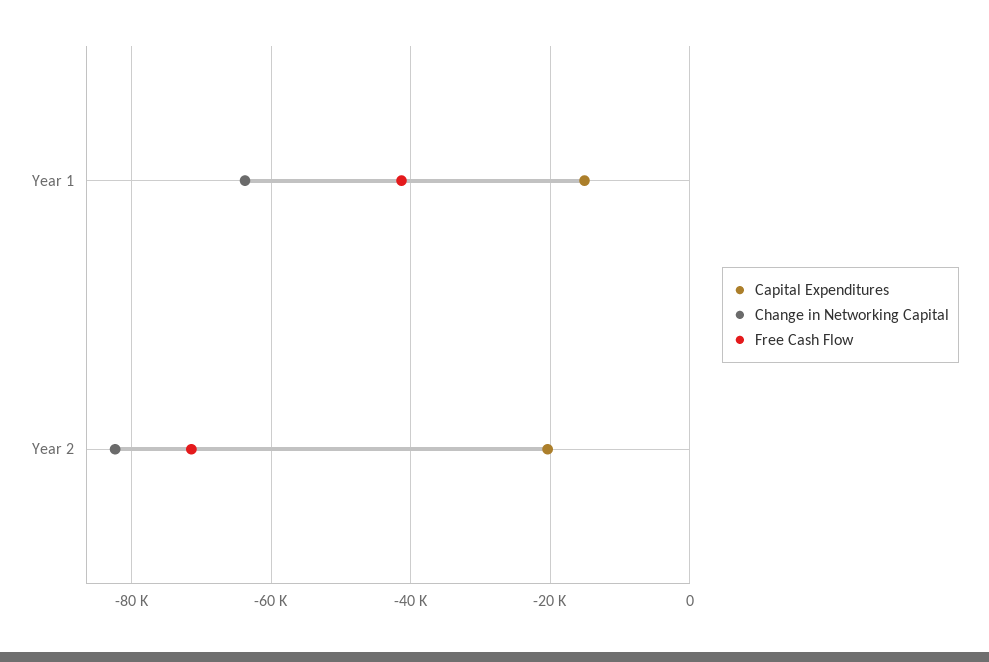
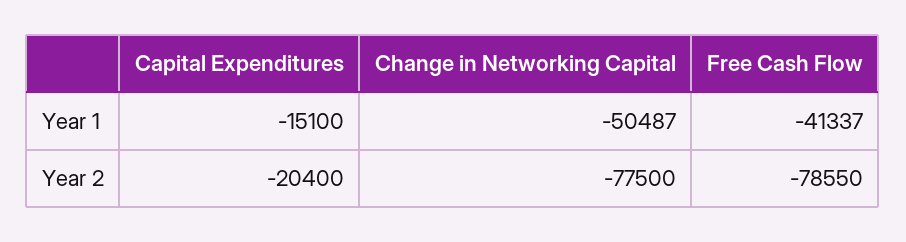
Change in Networking Capital, Year 1: -64000 -> -50487
Change in Networking Capital, Year 2: -82000 -> -77500
Free Cash Flow, Year 2: -72000 -> -78550

